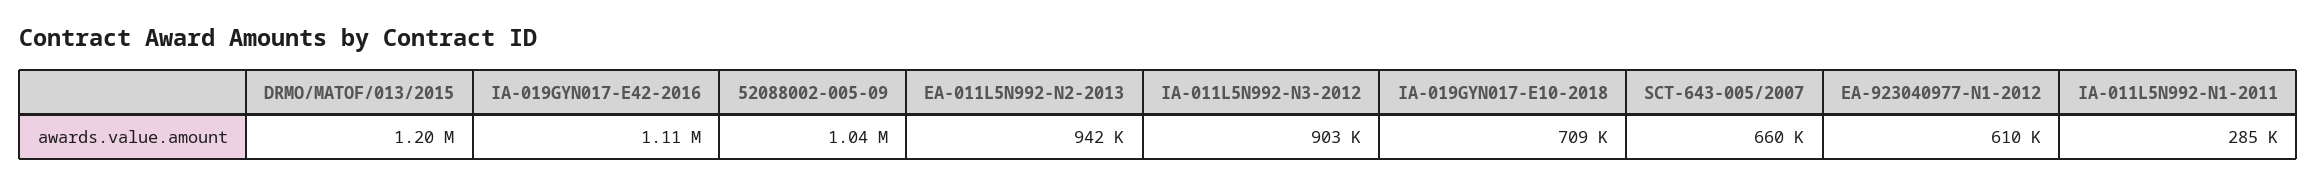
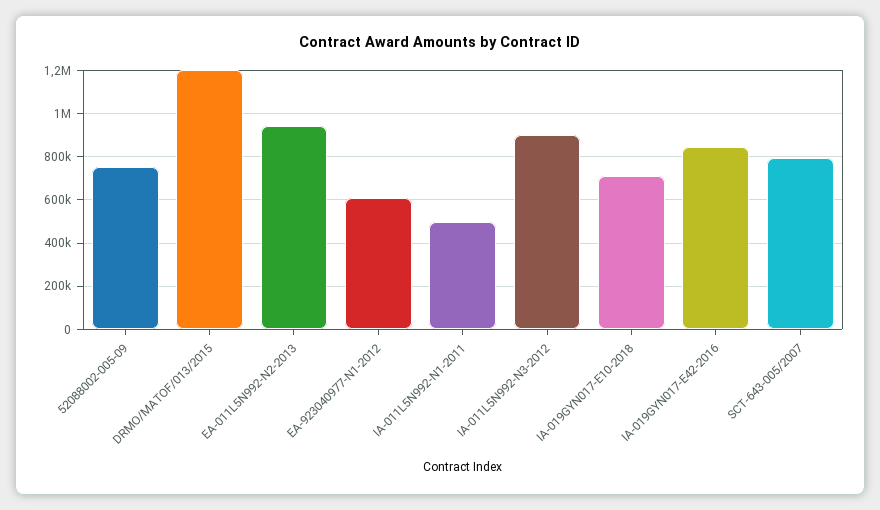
IA-019GYN017-E42-2016: 1110000 -> 850000
52088002-005-09: 1040000 -> 750000
SCT-643-005/2007: 660000 -> 800000
IA-011L5N992-N1-2011: 285000 -> 500000

